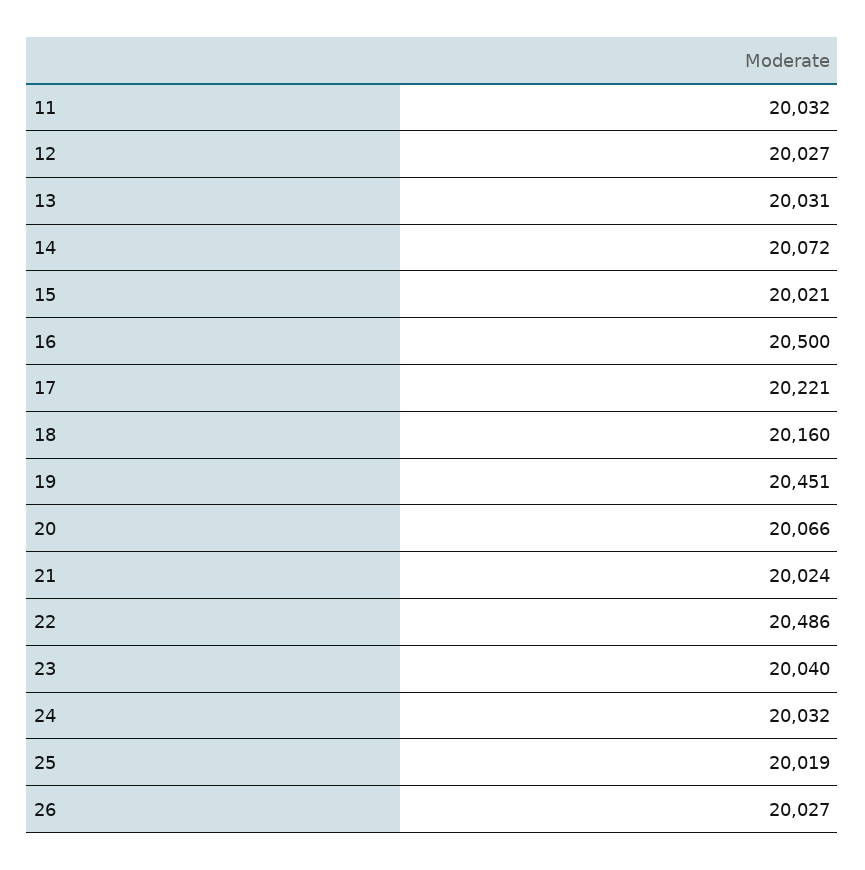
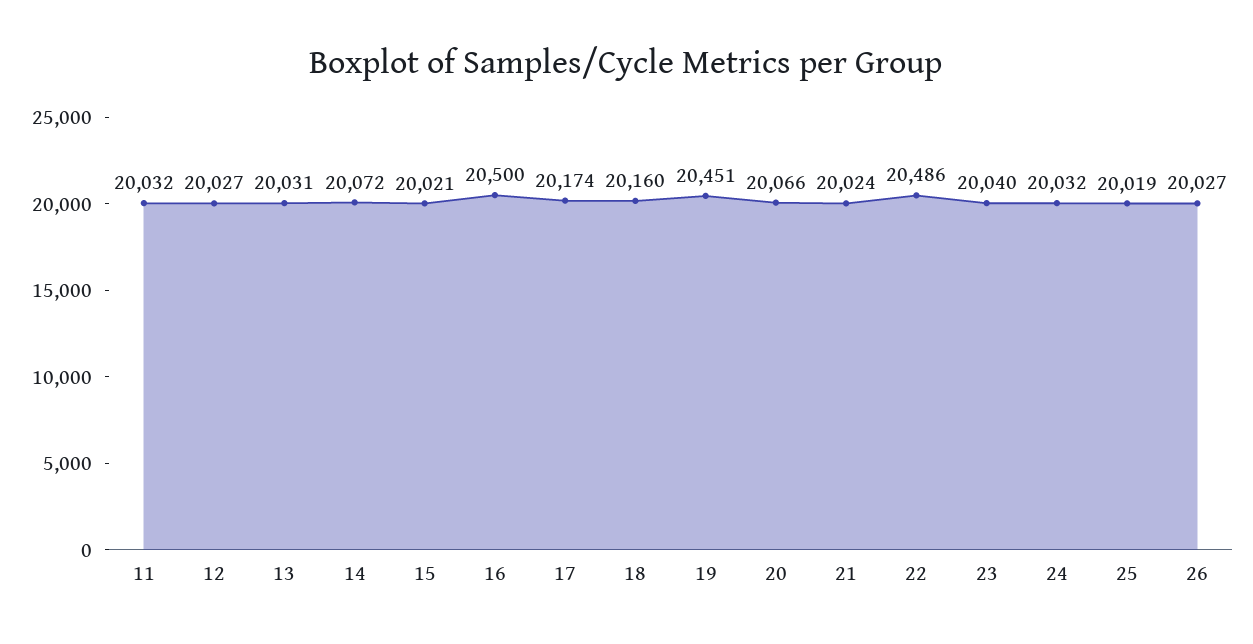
17: 20221 -> 20174

